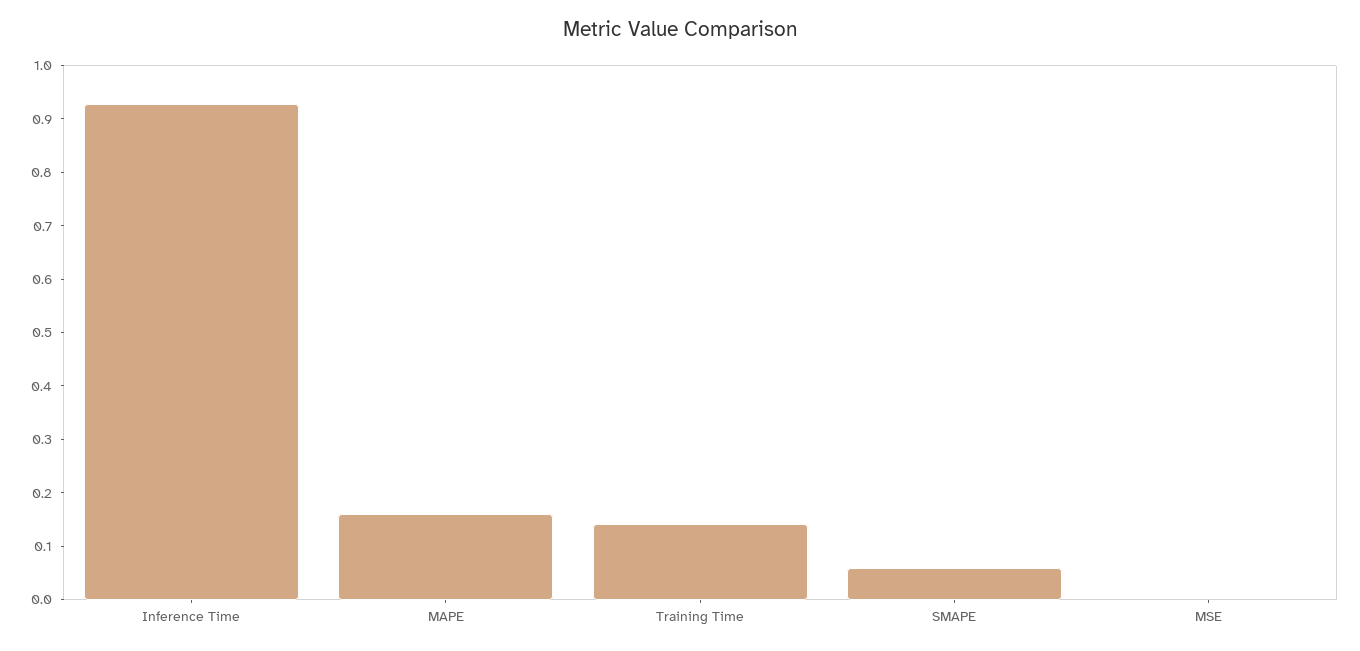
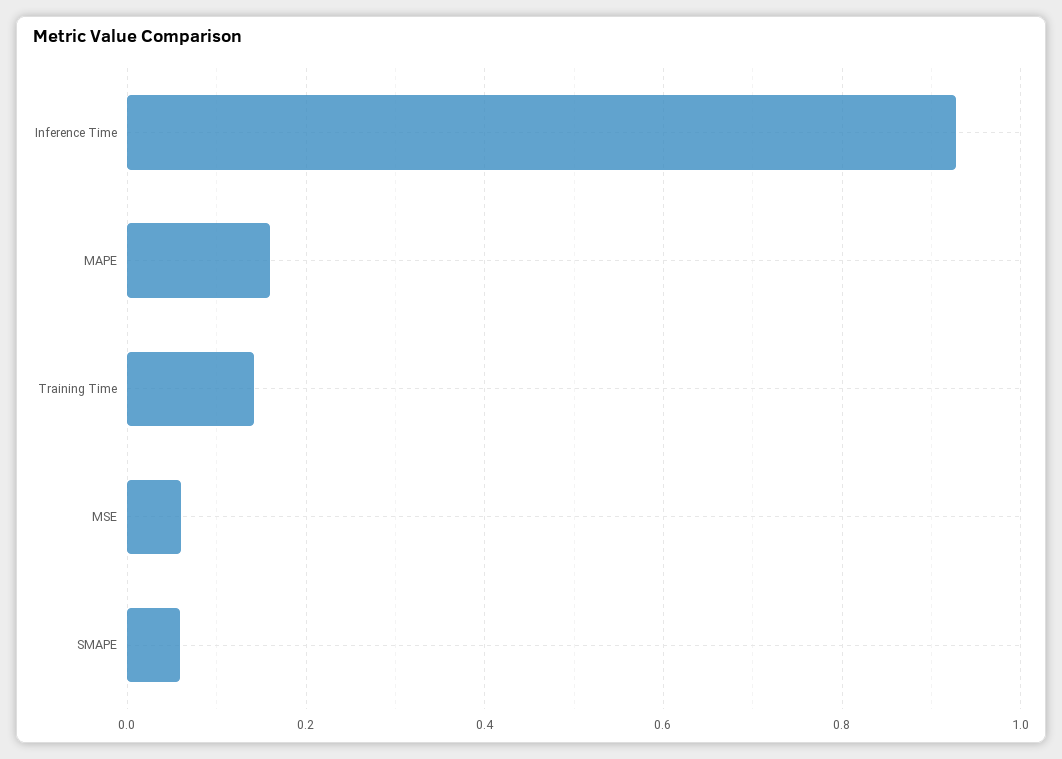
MSE: 0 -> 0.06

